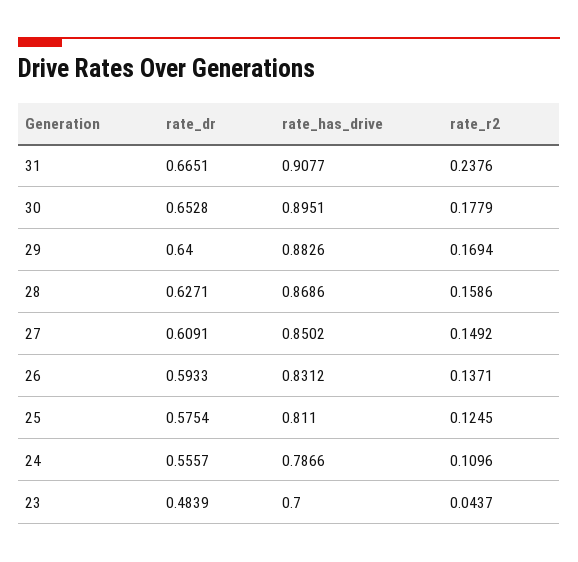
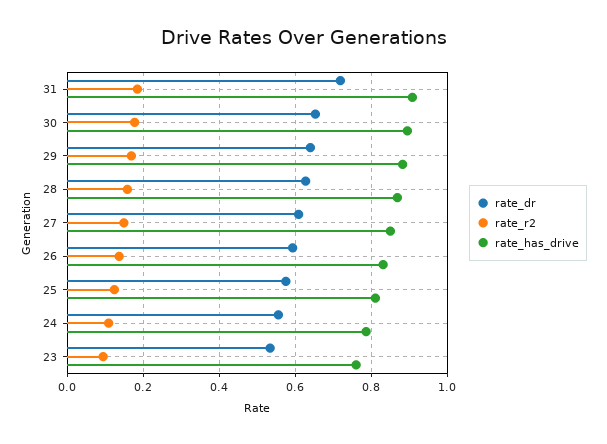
rate_dr, 31: 0.6651 -> 0.72
rate_r2, 31: 0.2376 -> 0.18
rate_dr, 23: 0.4839 -> 0.54
rate_has_drive, 23: 0.7 -> 0.76
rate_r2, 23: 0.0437 -> 0.1

